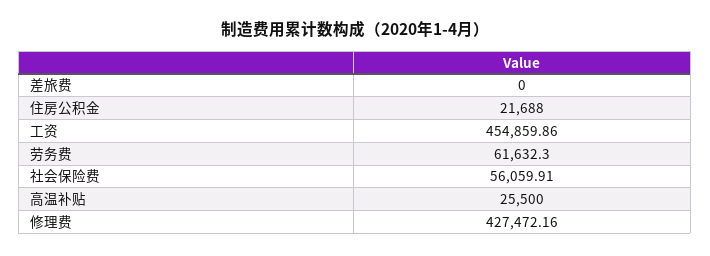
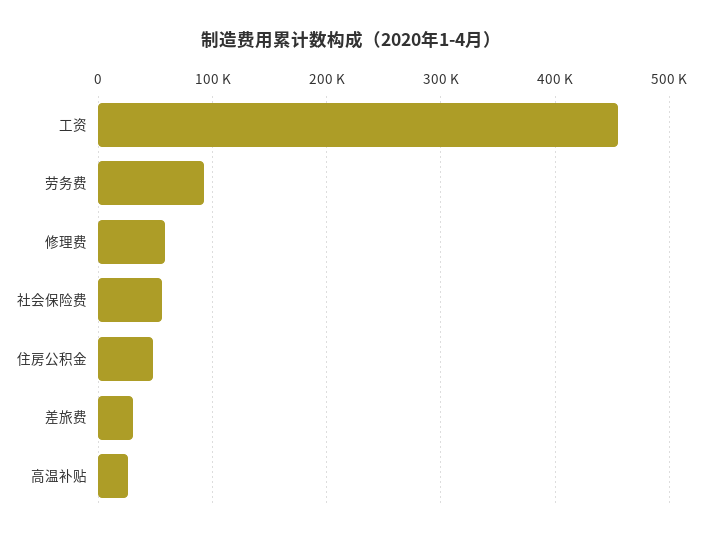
差旅费: 0 -> 30000
住房公积金: 21688 -> 50000
劳务费: 61632.3 -> 90000
修理费: 427472.16 -> 60000

